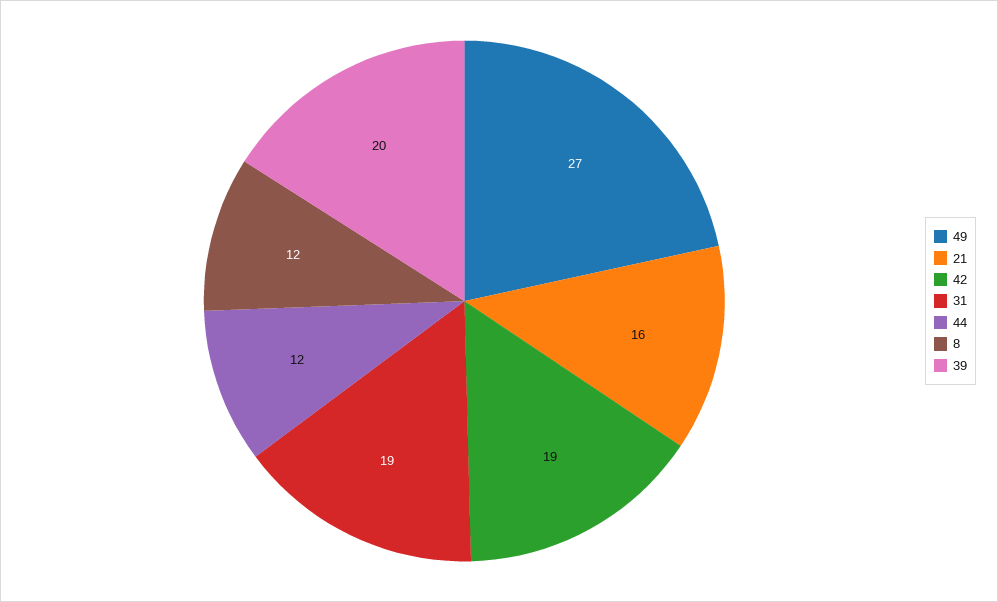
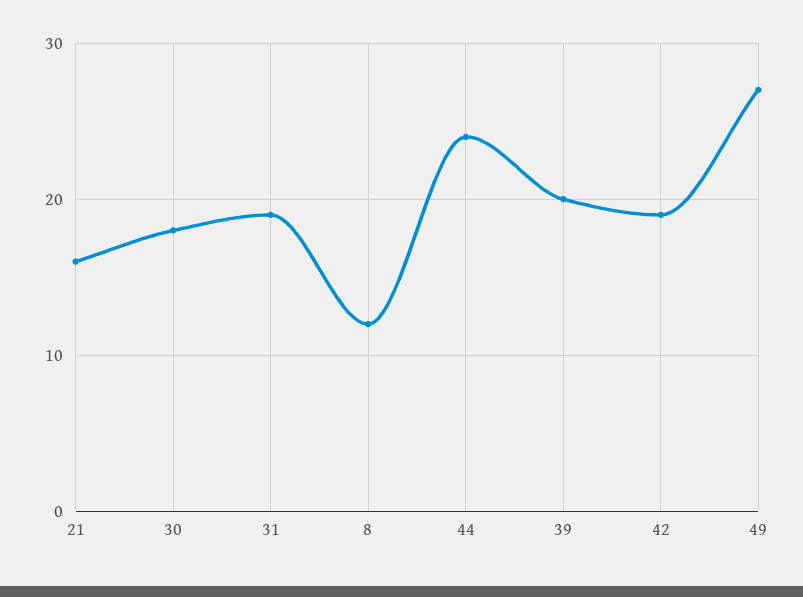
44: 12 -> 24
30: none -> 18

